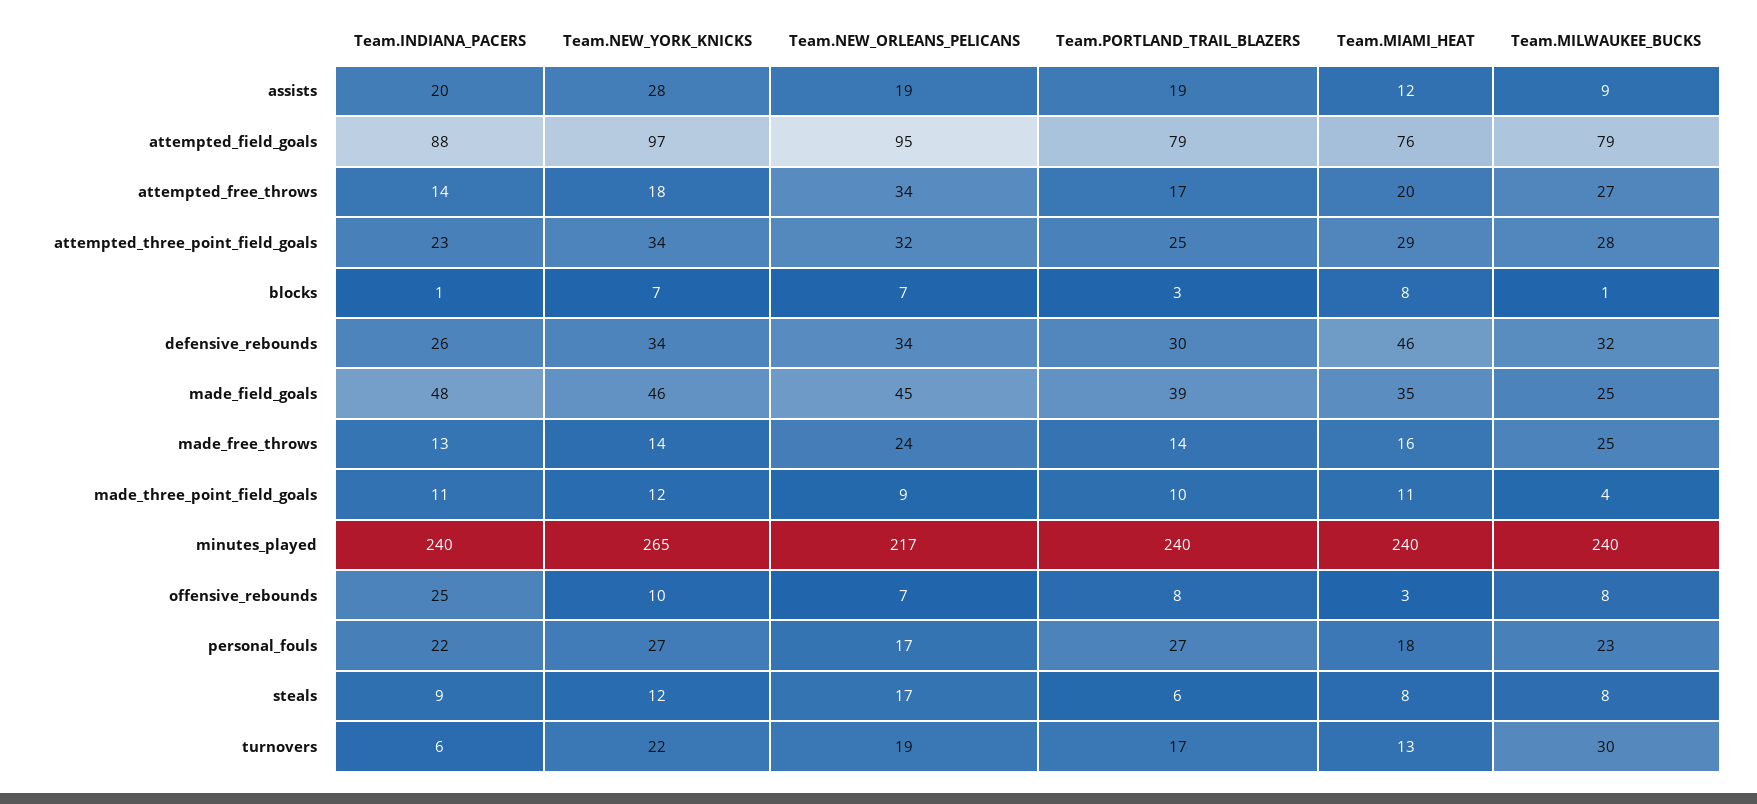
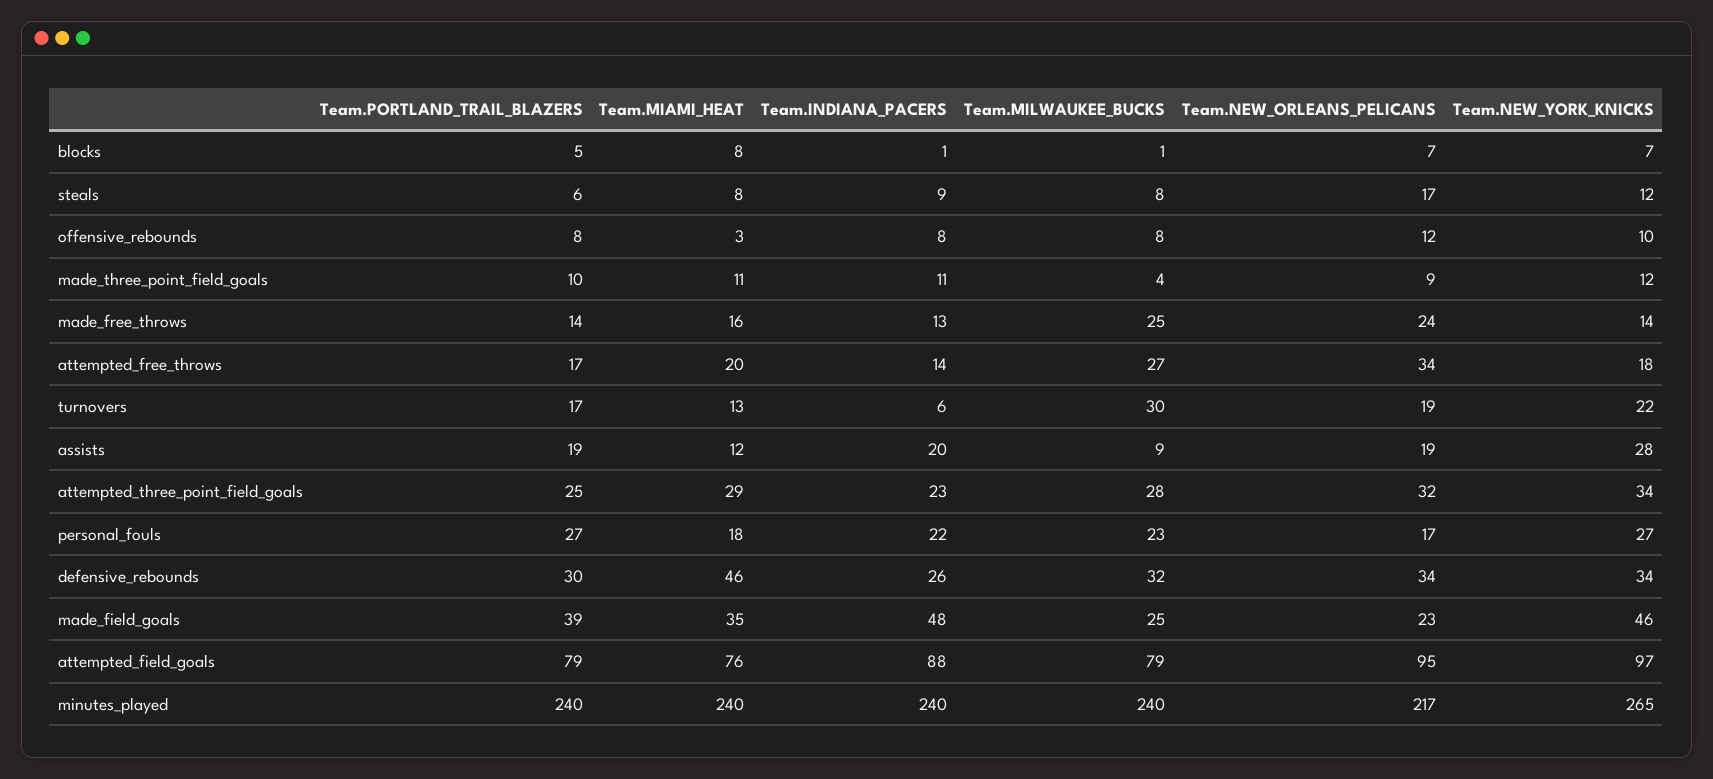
Team.PORTLAND_TRAIL_BLAZERS, blocks: 3 -> 5
Team.NEW_ORLEANS_PELICANS, made_field_goals: 45 -> 23
Team.INDIANA_PACERS, offensive_rebounds: 25 -> 8
Team.NEW_ORLEANS_PELICANS, offensive_rebounds: 7 -> 12

